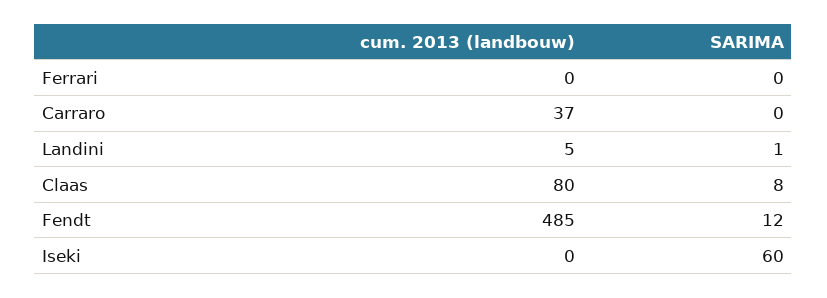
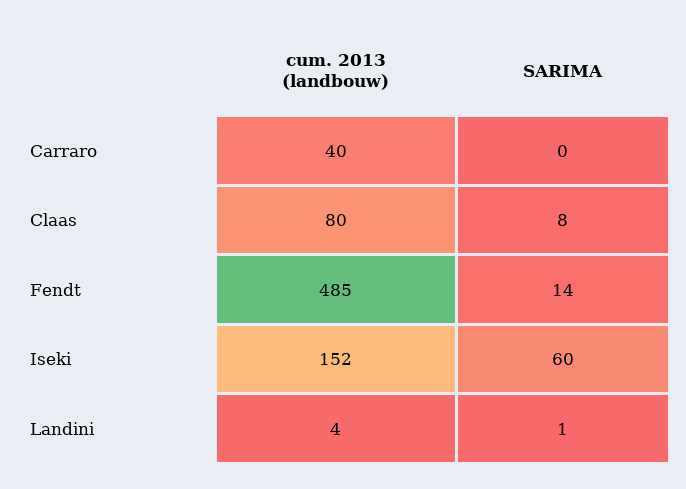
cum. 2013 (landbouw), Ferrari: 0 -> none
SARIMA, Ferrari: 0 -> none
cum. 2013 (landbouw), Carraro: 37 -> 40
cum. 2013 (landbouw), Landini: 5 -> 4
SARIMA, Fendt: 12 -> 14
cum. 2013 (landbouw), Iseki: 0 -> 152

